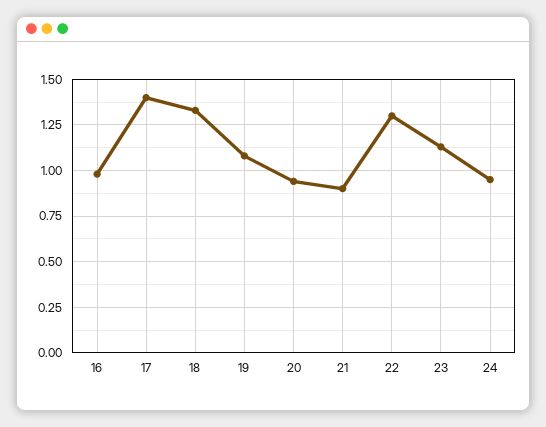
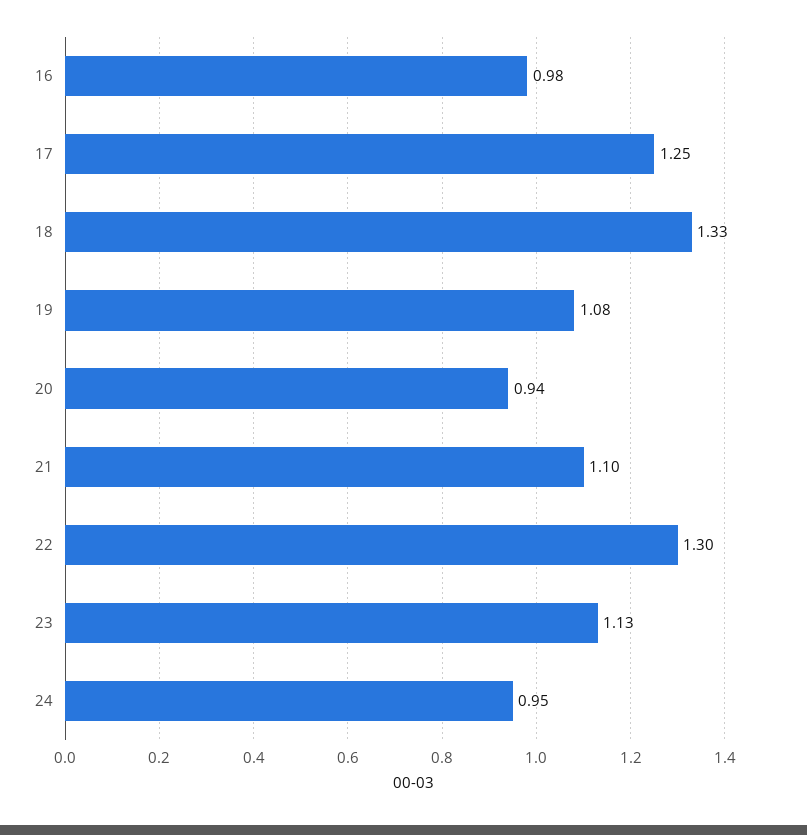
17: 1.4 -> 1.25
21: 0.9 -> 1.1

